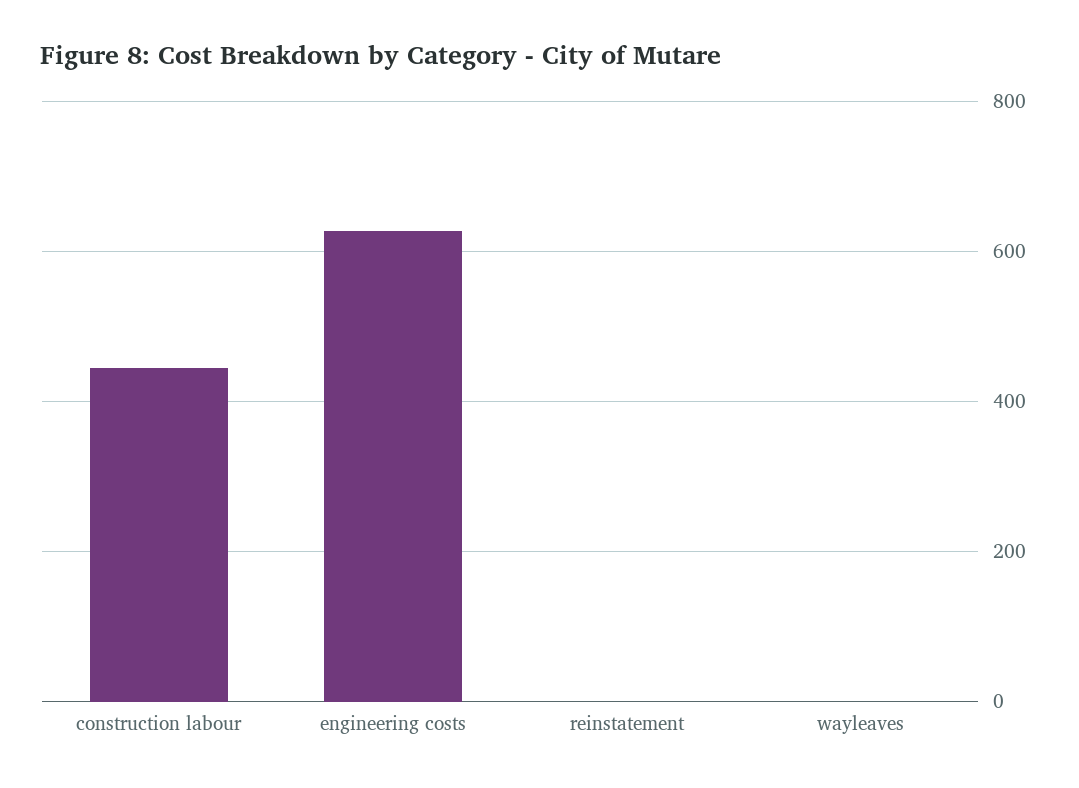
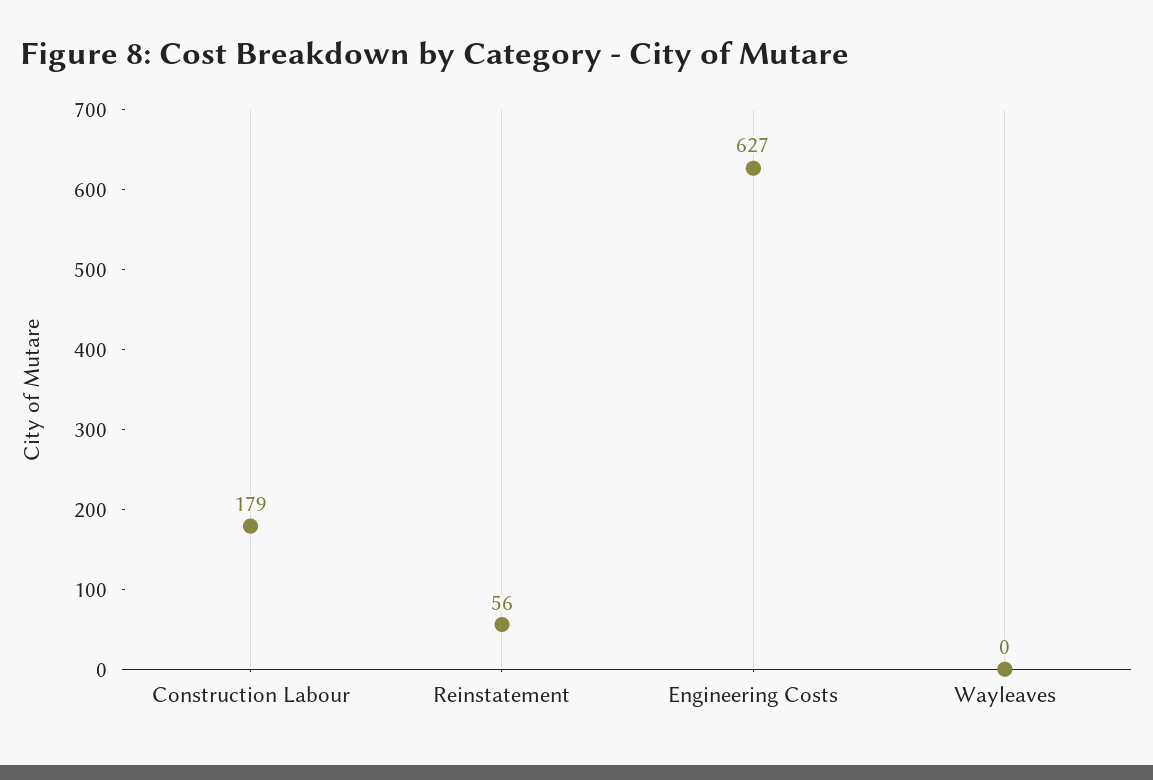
construction labour: 440 -> 179
reinstatement: 0 -> 56

